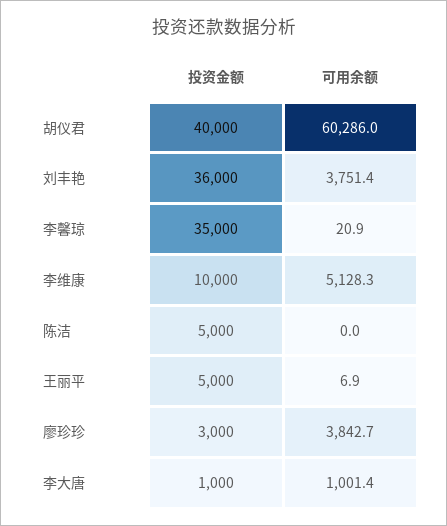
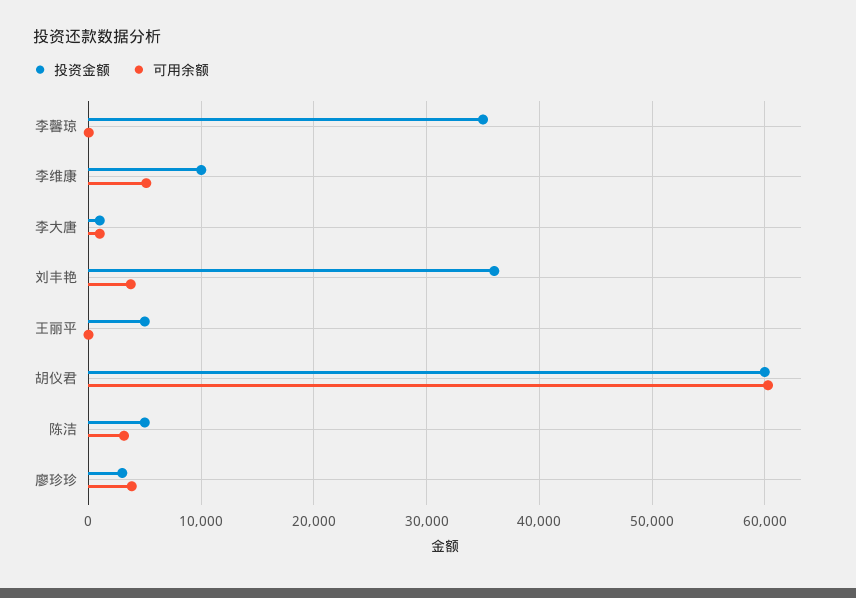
投资金额, 胡仪君: 40000 -> 60000
可用余额, 陈洁: 0 -> 3000

